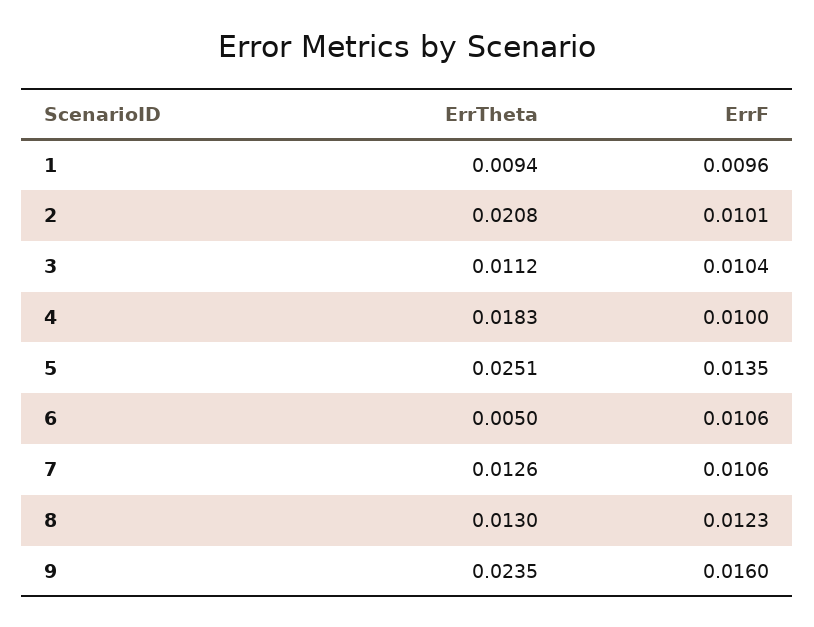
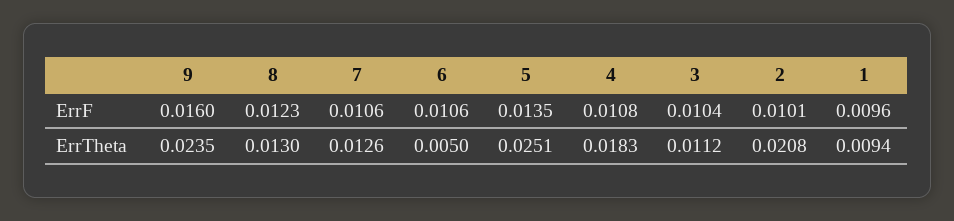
ErrF, 4: 0.01 -> 0.0108

